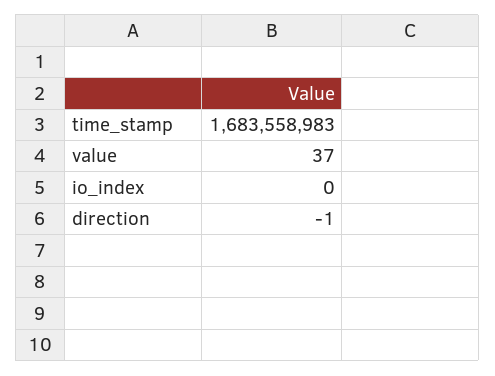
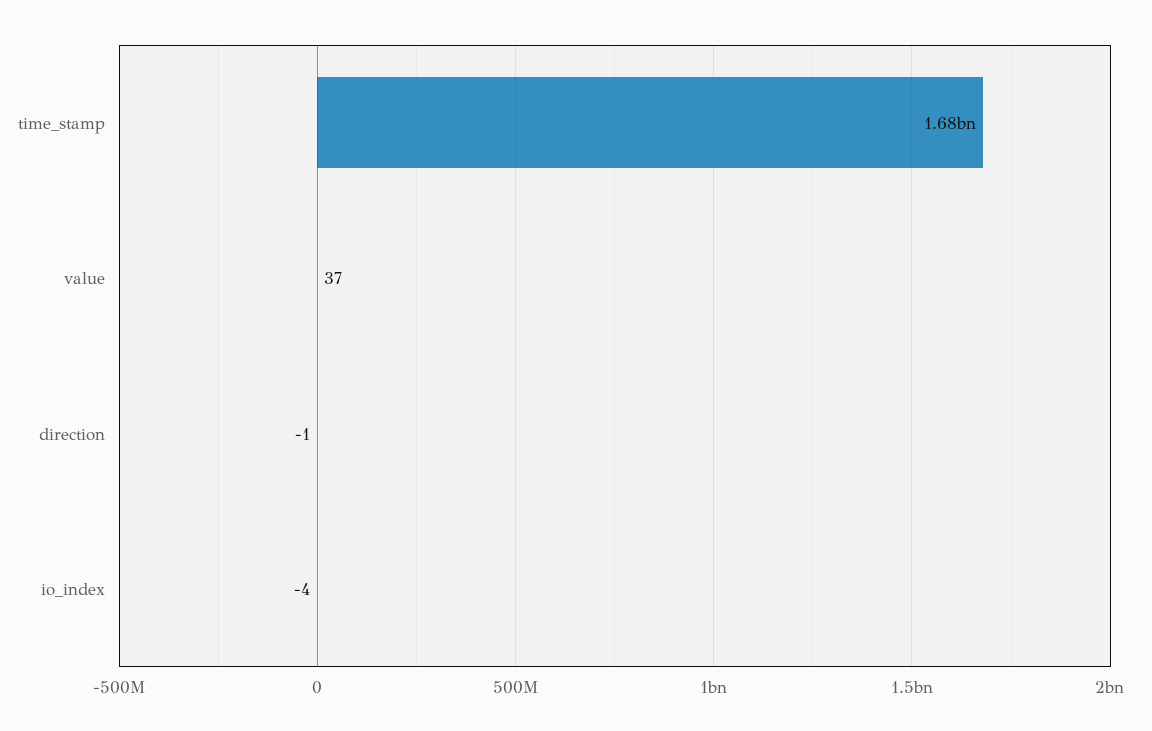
io_index: 0 -> -4

